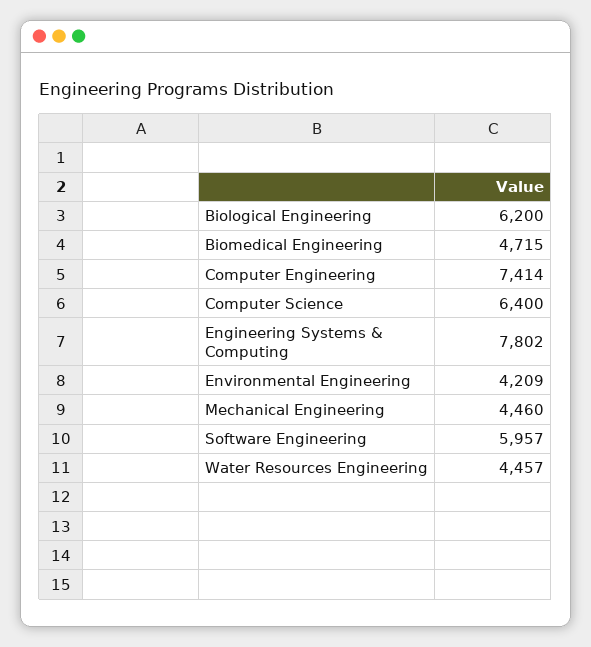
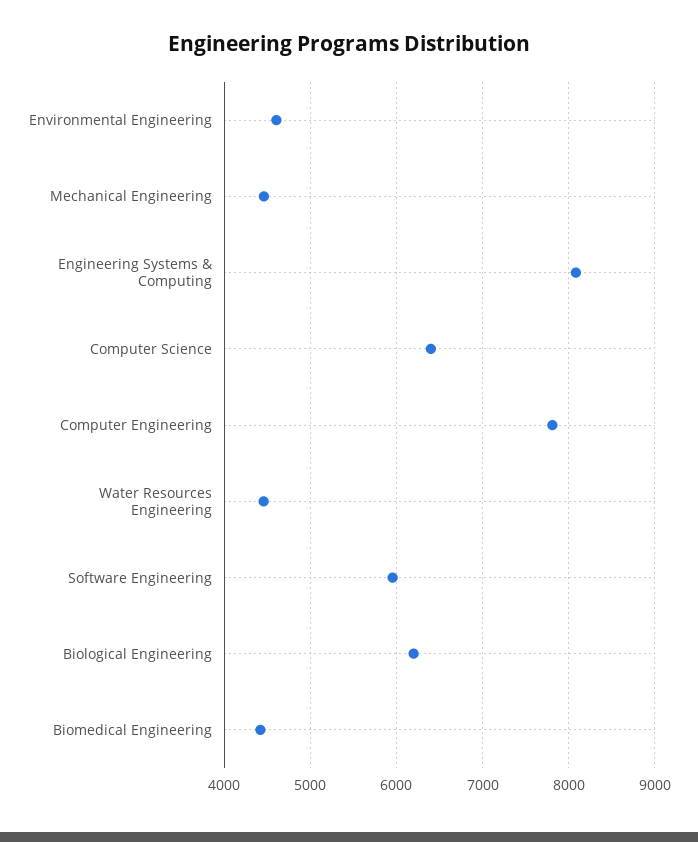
Biomedical Engineering: 4715 -> 4400
Computer Engineering: 7414 -> 7800
Engineering Systems & Computing: 7802 -> 8100
Environmental Engineering: 4209 -> 4600

